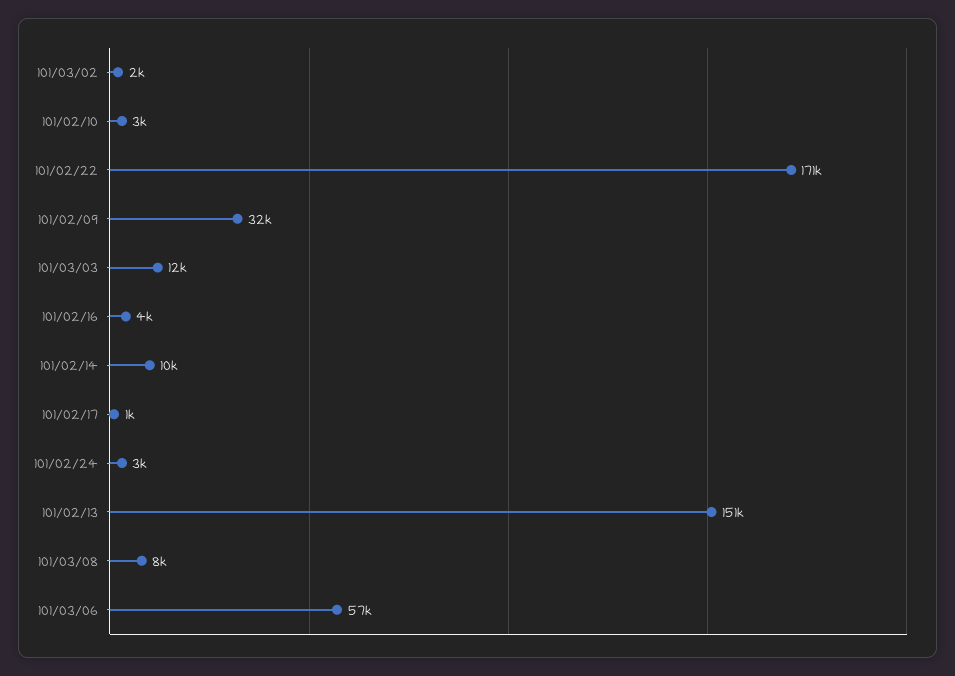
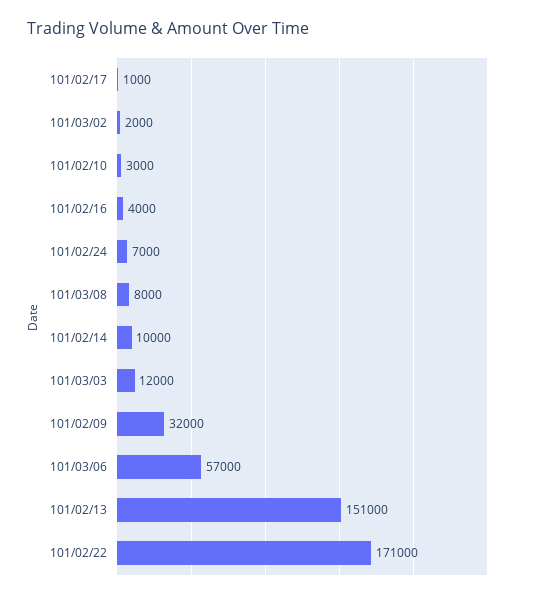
101/02/24: 3000 -> 7000

